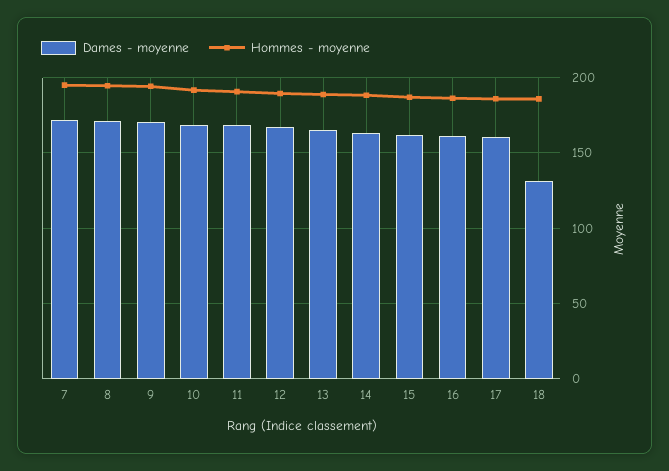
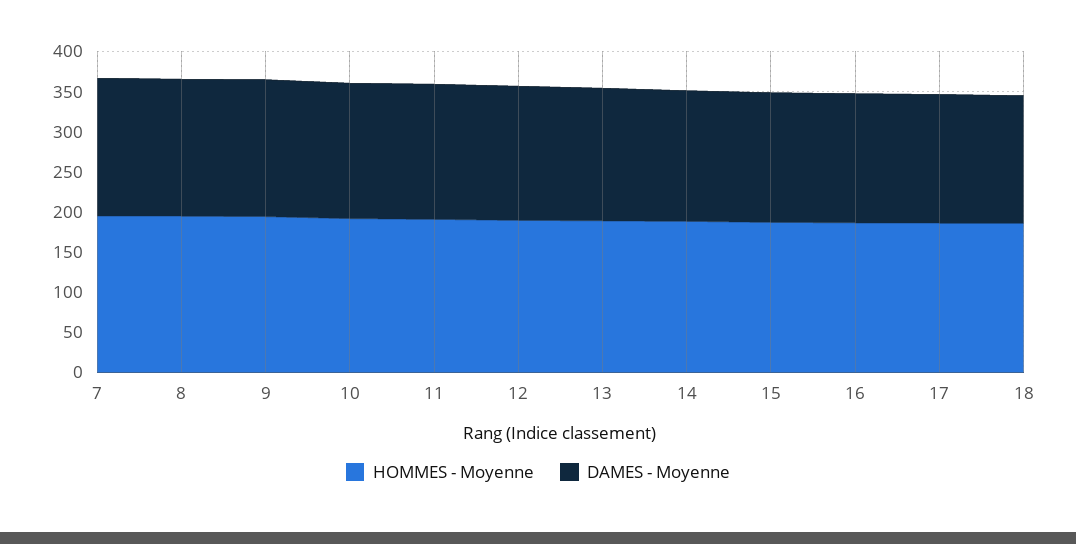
Dames - moyenne, 18: 130 -> 160

